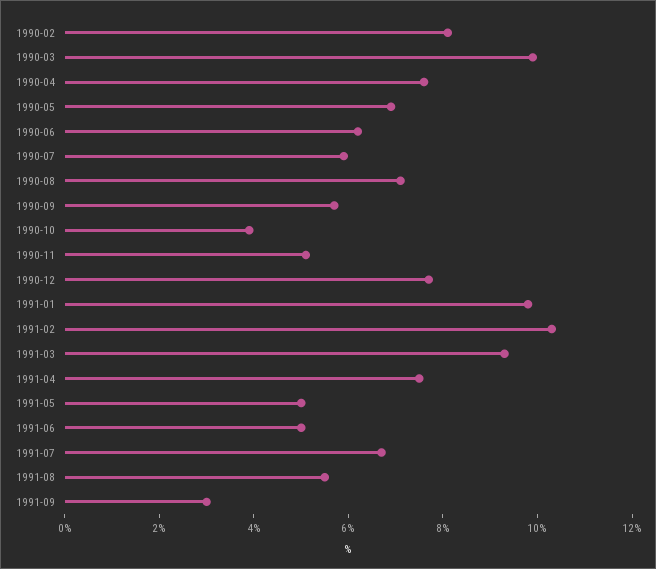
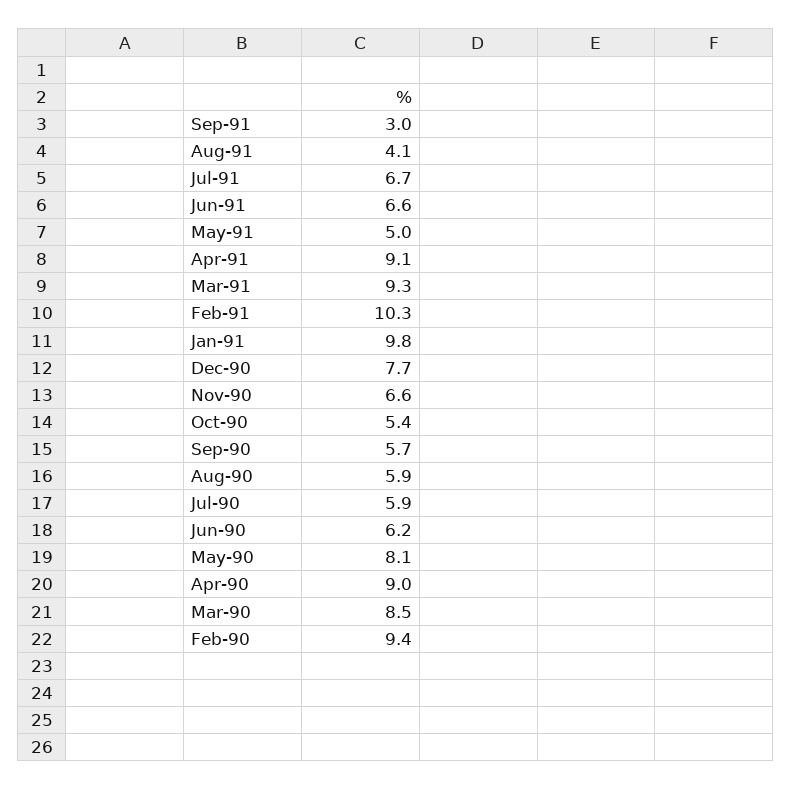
1990-02: 8 -> 9.4
1990-03: 10 -> 8.5
1990-04: 7.5 -> 9
1990-05: 7 -> 8.1
1990-08: 7 -> 5.9
1990-10: 4 -> 5.4
1990-11: 5 -> 6.6
1991-04: 7.5 -> 9.1
1991-06: 5 -> 6.6
1991-08: 5.5 -> 4.1

